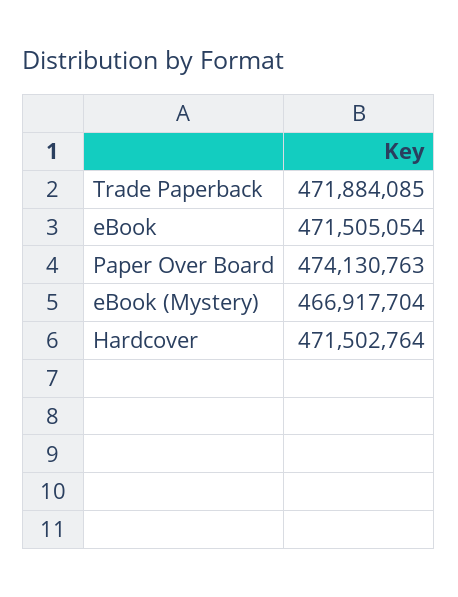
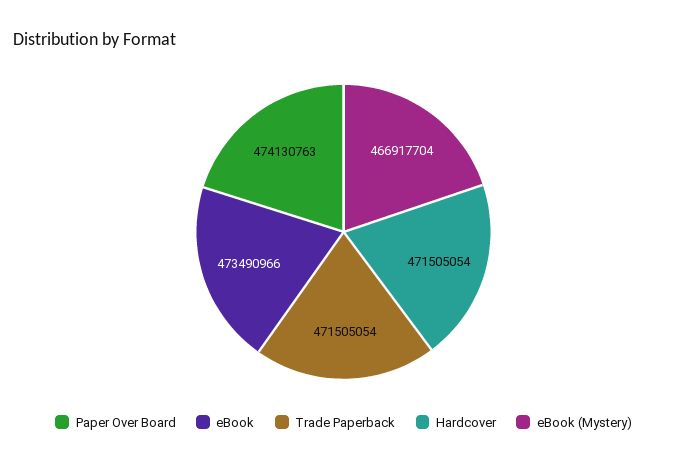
Trade Paperback: 471884085 -> 471505054
eBook: 471505054 -> 473490966
Hardcover: 471502764 -> 471505054

